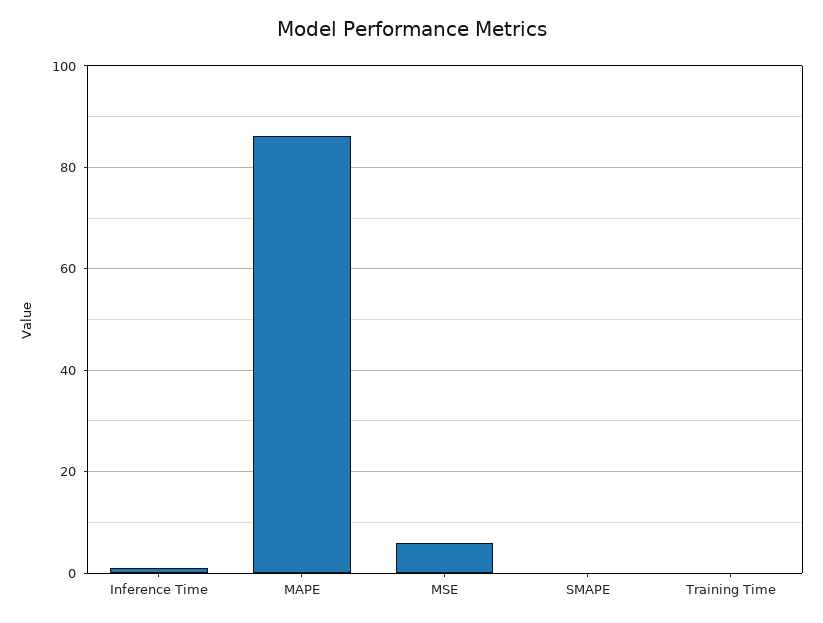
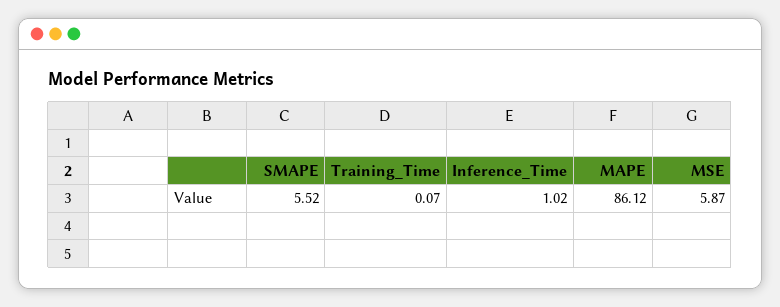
SMAPE: 0 -> 5.52

